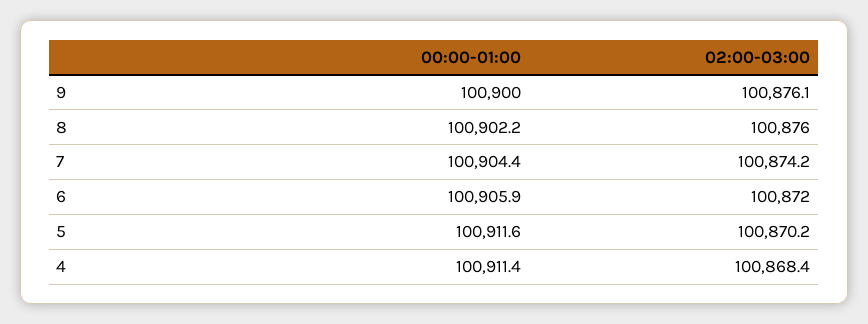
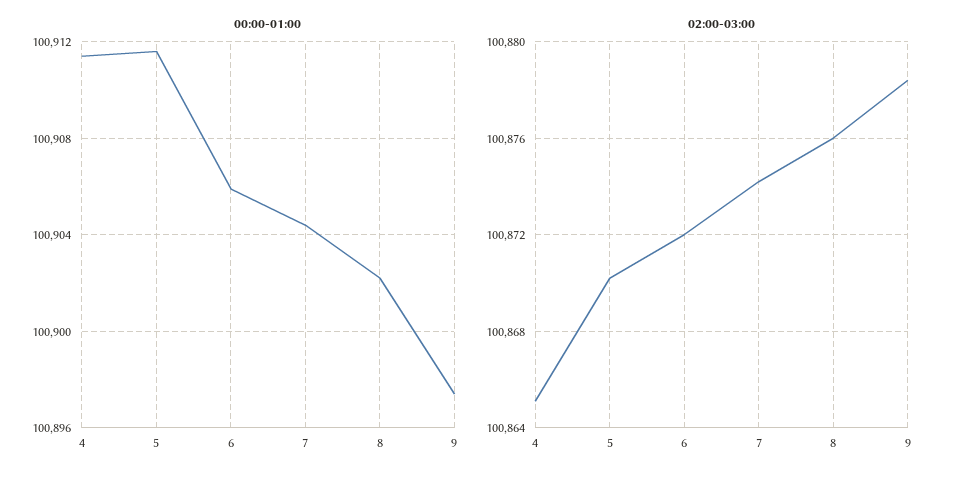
00:00-01:00, 9: 100900 -> 100897.5
02:00-03:00, 9: 100876.1 -> 100878.5
02:00-03:00, 4: 100868.4 -> 100865

